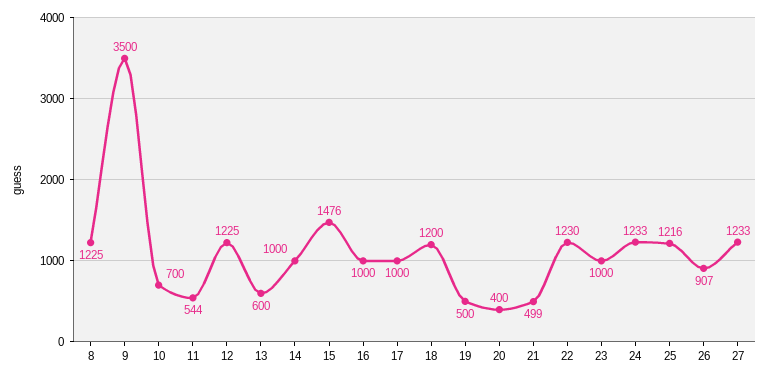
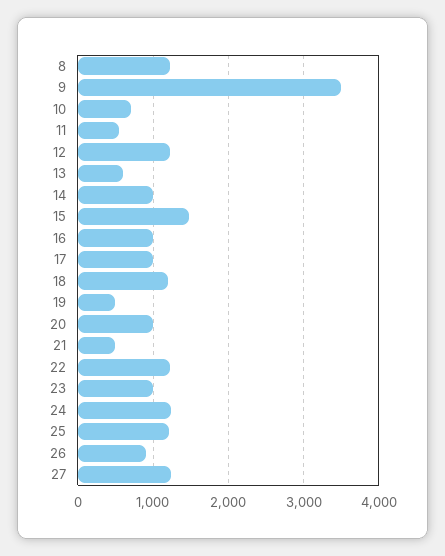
20: 400 -> 1000

